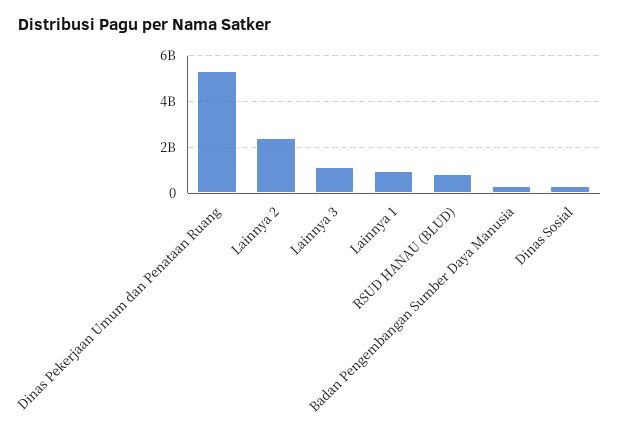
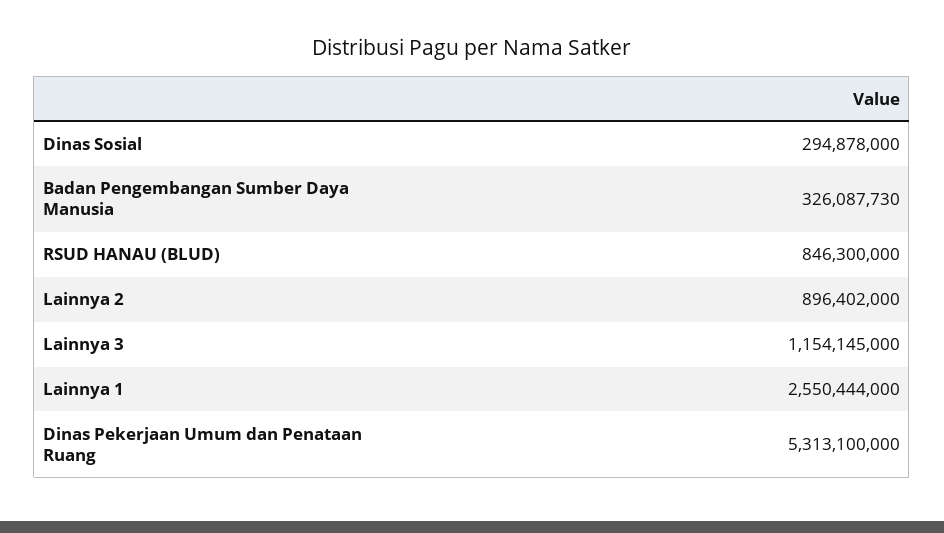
Lainnya 2: 2500000000 -> 896402000
Lainnya 1: 1000000000 -> 2550444000

